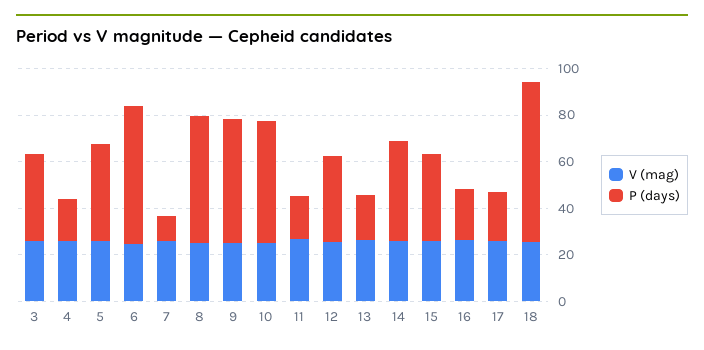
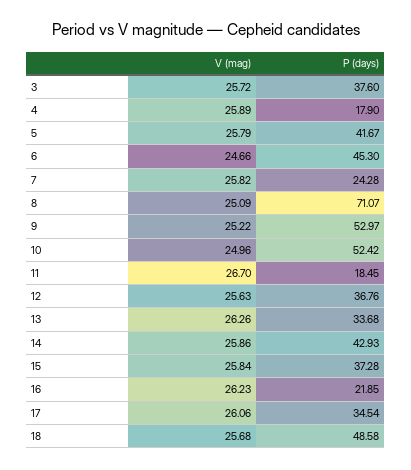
P (days), 6: 60 -> 45.3
P (days), 7: 10 -> 24.28
P (days), 8: 55 -> 71.07
P (days), 13: 20 -> 33.68
P (days), 17: 20 -> 34.54
P (days), 18: 70 -> 48.58

